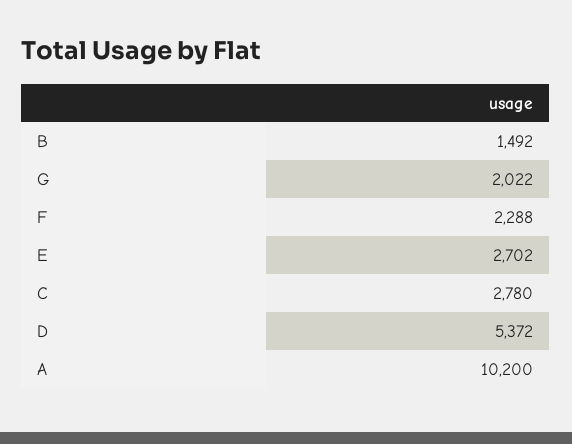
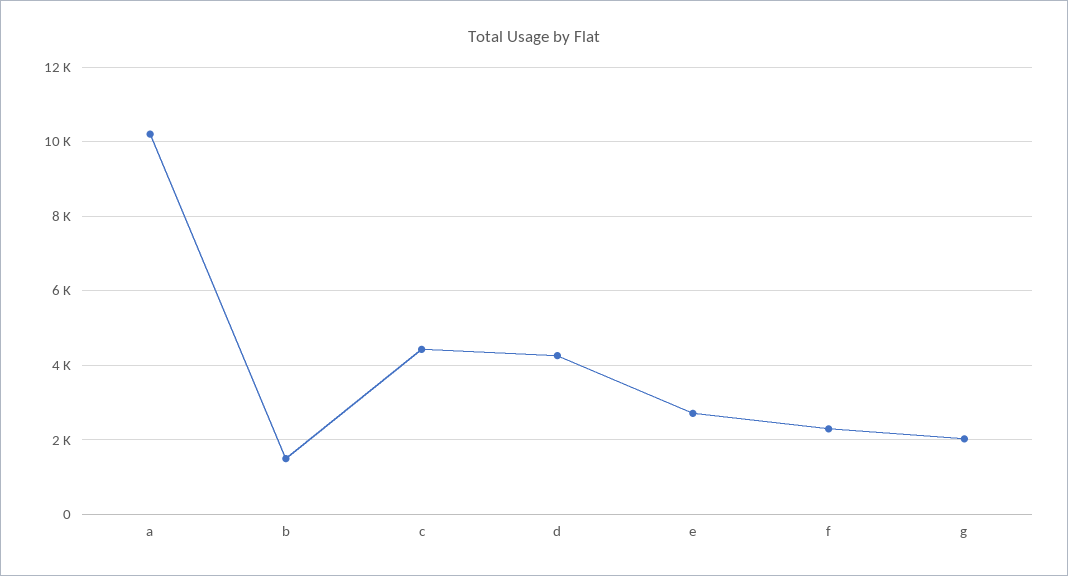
C: 2780 -> 4400
D: 5372 -> 4200

